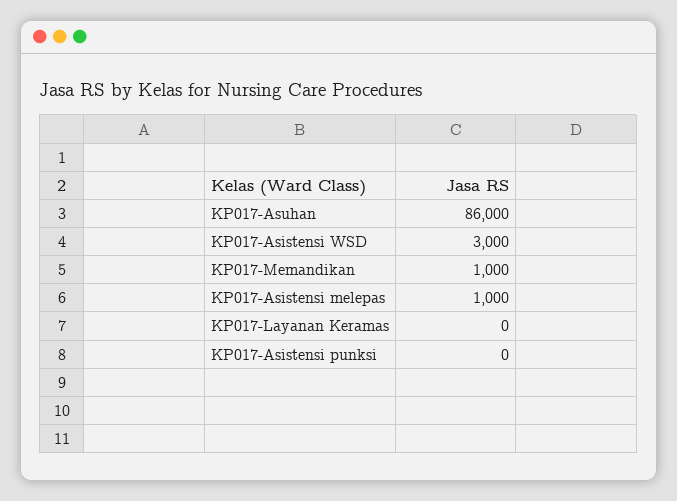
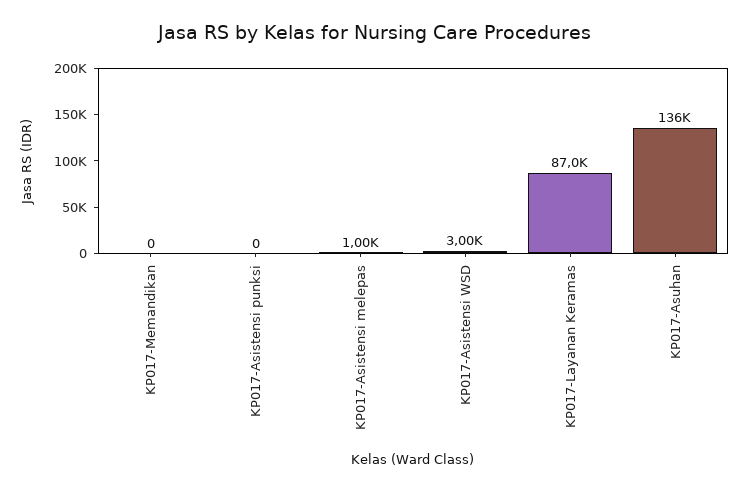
KP017-Asuhan: 86000 -> 136000
KP017-Memandikan: 1000 -> 0
KP017-Layanan Keramas: 0 -> 87000

